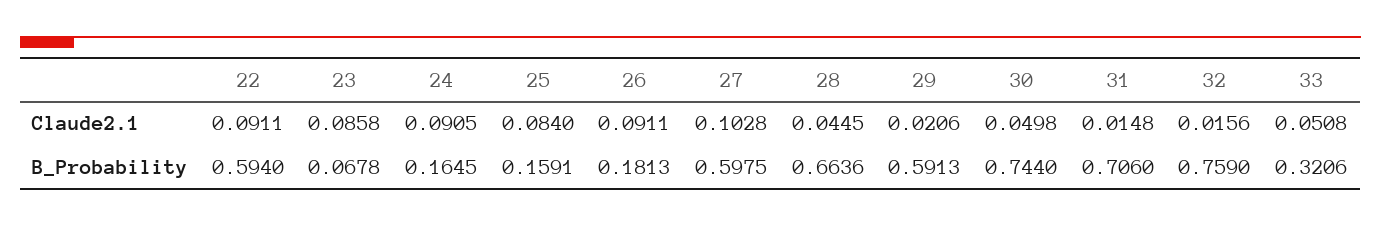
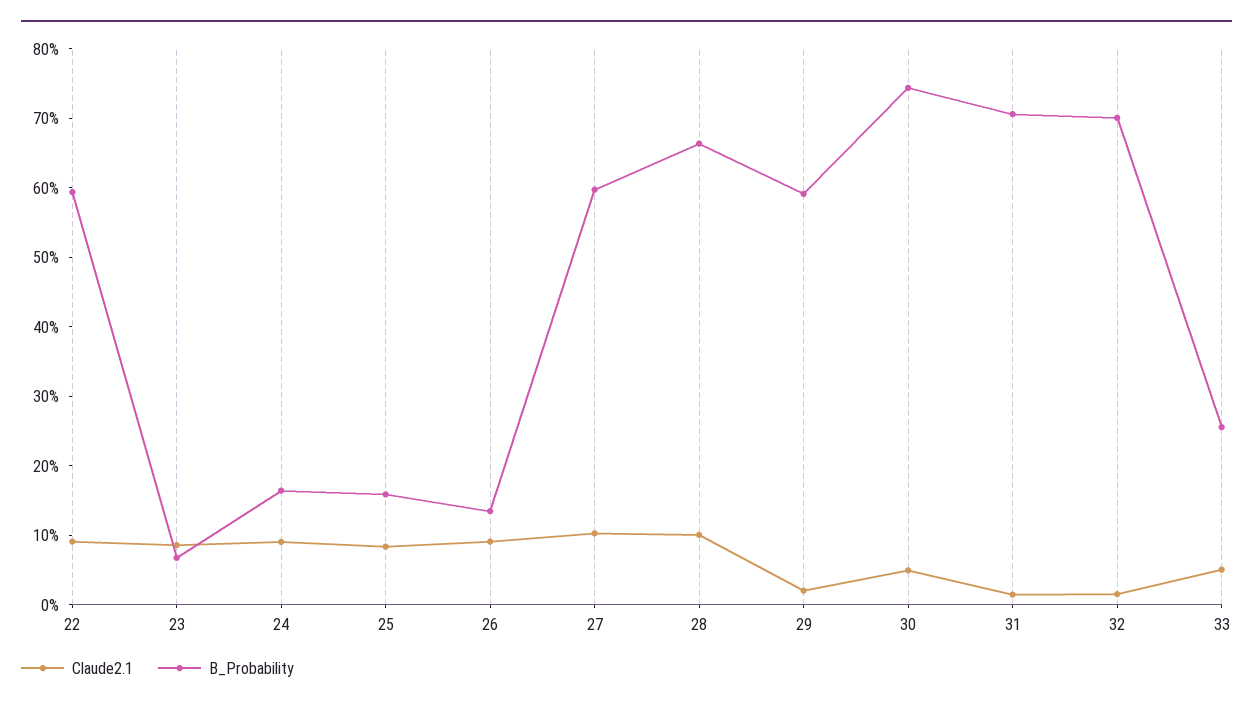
Claude2.1, 28: 0.0445 -> 0.1
B_Probability, 26: 0.1813 -> 0.14
B_Probability, 32: 0.759 -> 0.7
B_Probability, 33: 0.3206 -> 0.26

